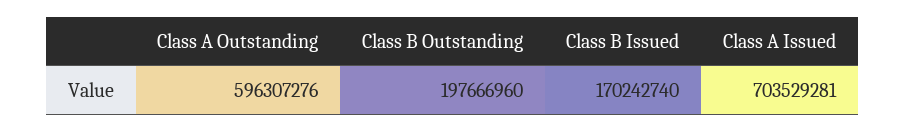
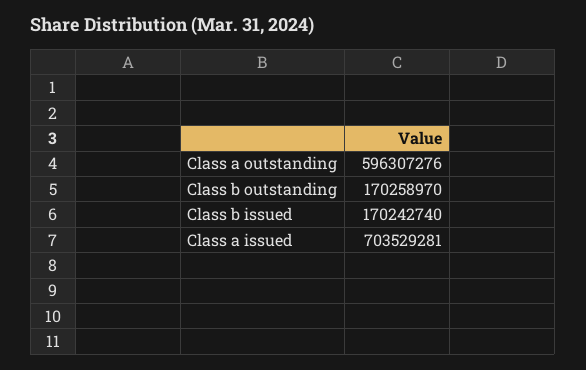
Class B Outstanding: 197666960 -> 170258970

